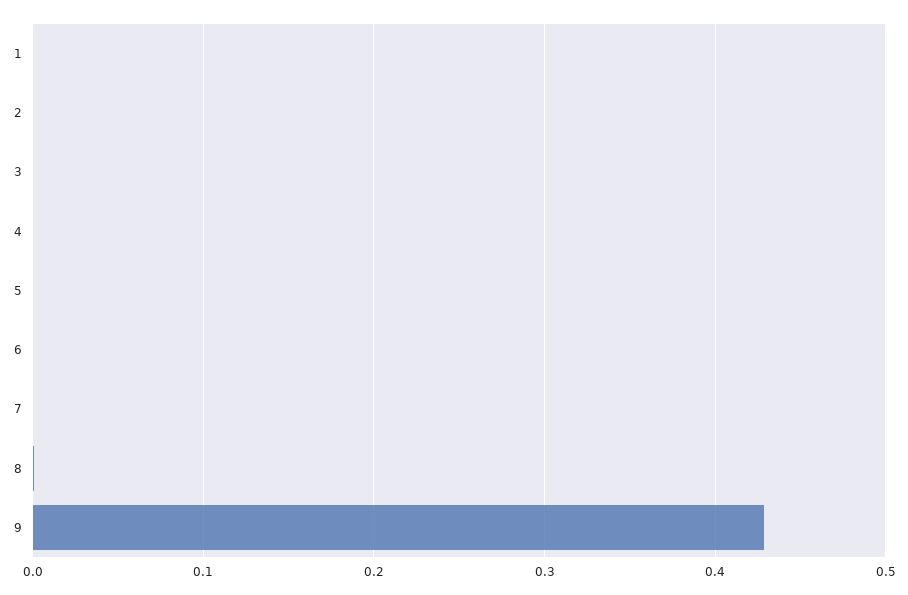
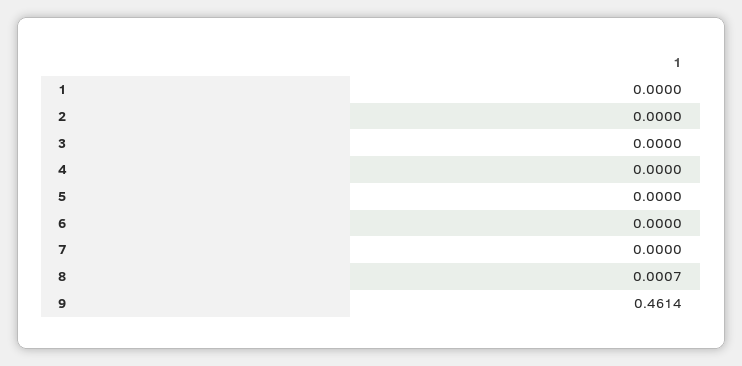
9: 0.43 -> 0.4614

